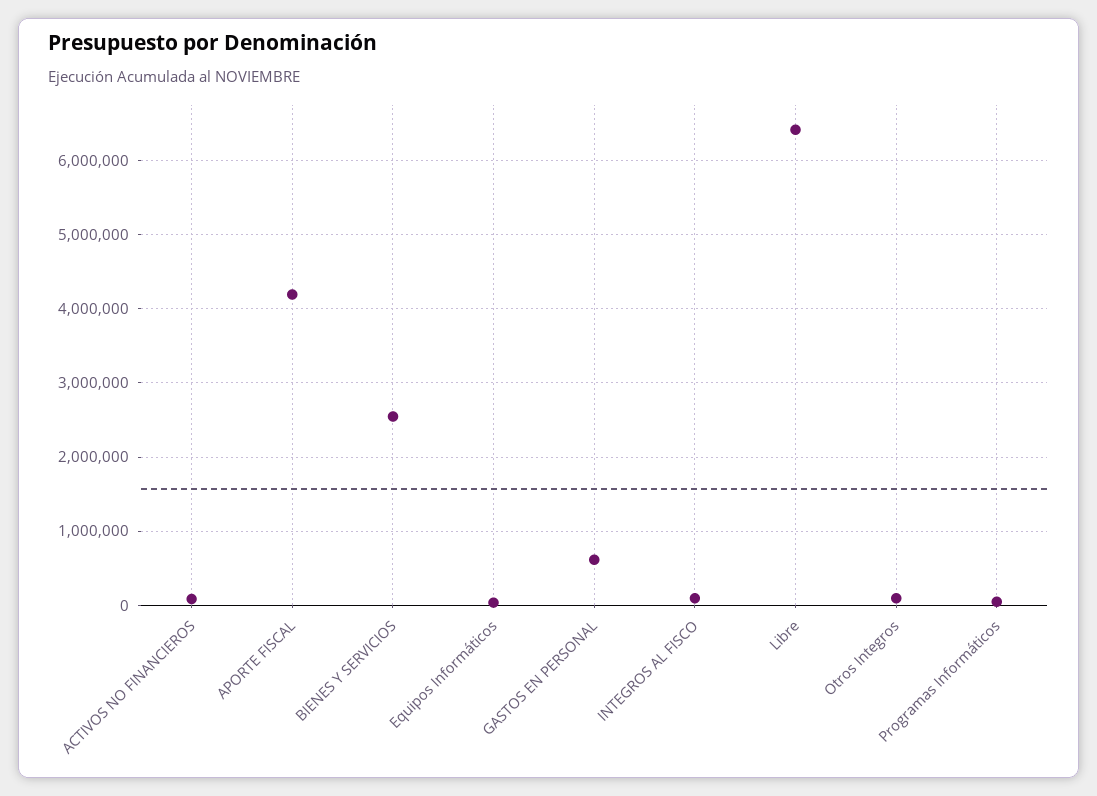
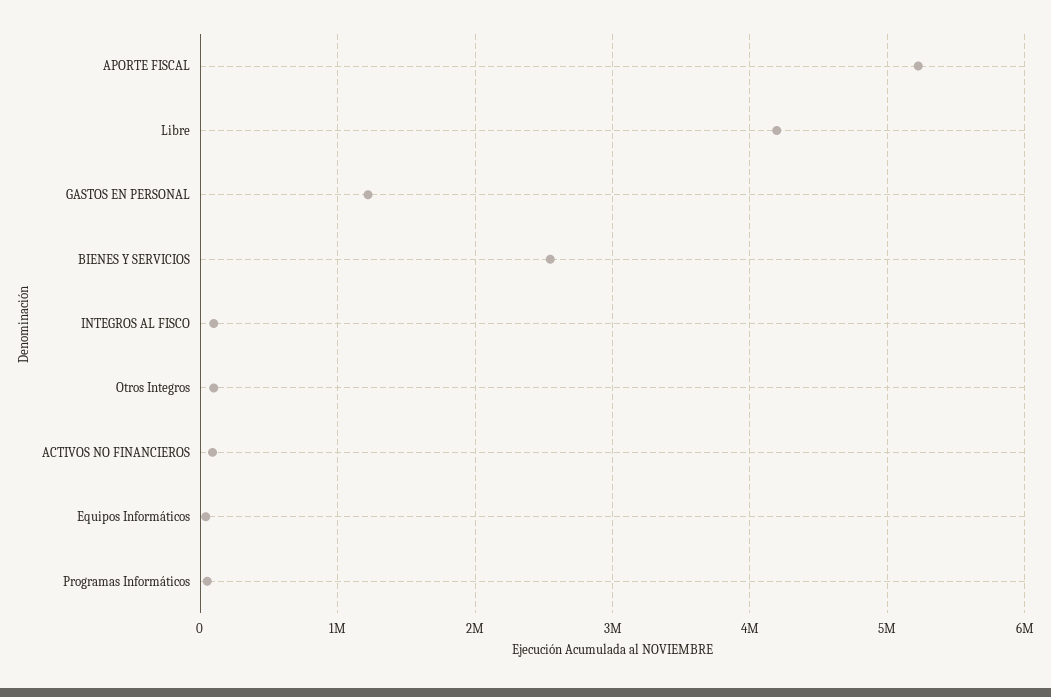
APORTE FISCAL: 4200000 -> 5200000
GASTOS EN PERSONAL: 600000 -> 1200000
Libre: 6400000 -> 4200000

